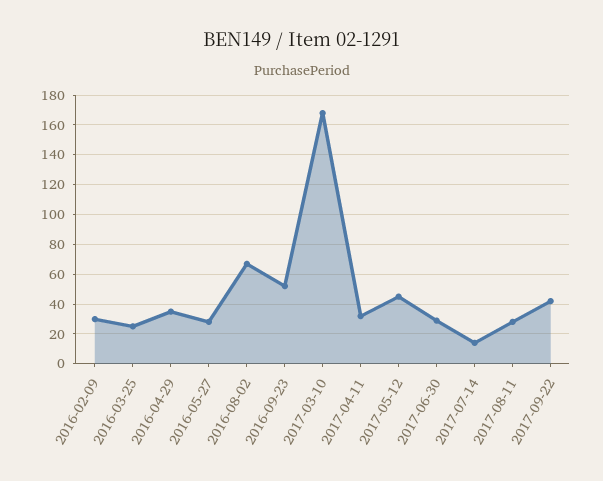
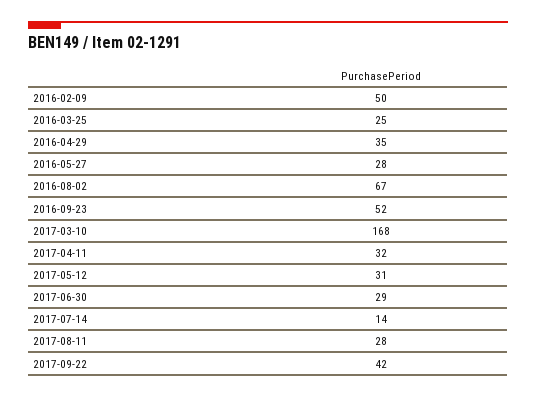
2016-02-09: 30 -> 50
2017-05-12: 45 -> 31

